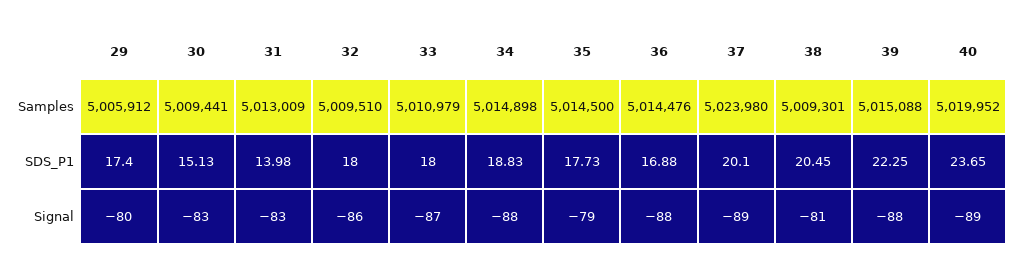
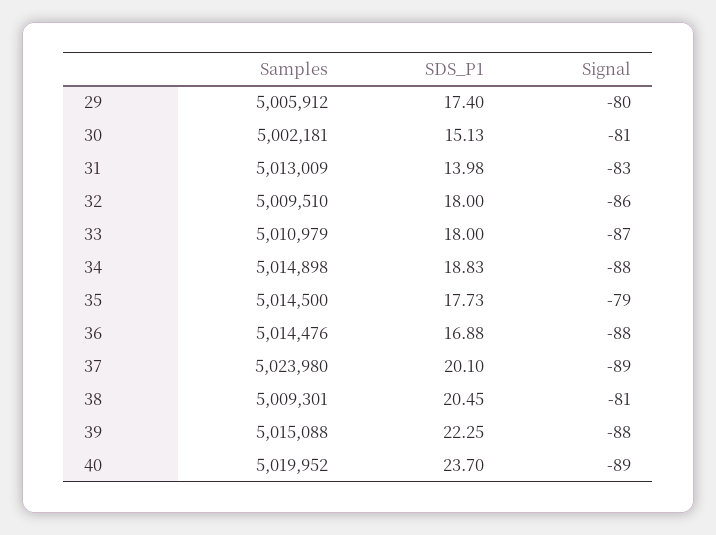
30, Samples: 5009441 -> 5002181
40, SDS_P1: 23.65 -> 23.7
30, Signal: -83 -> -81

